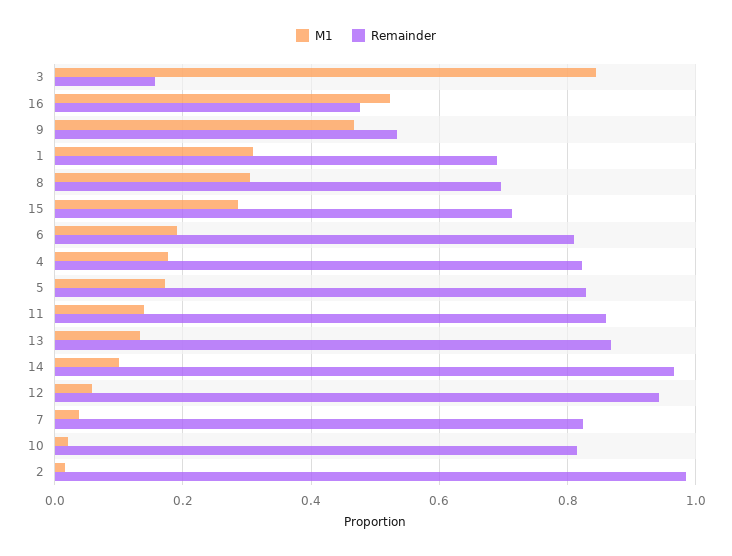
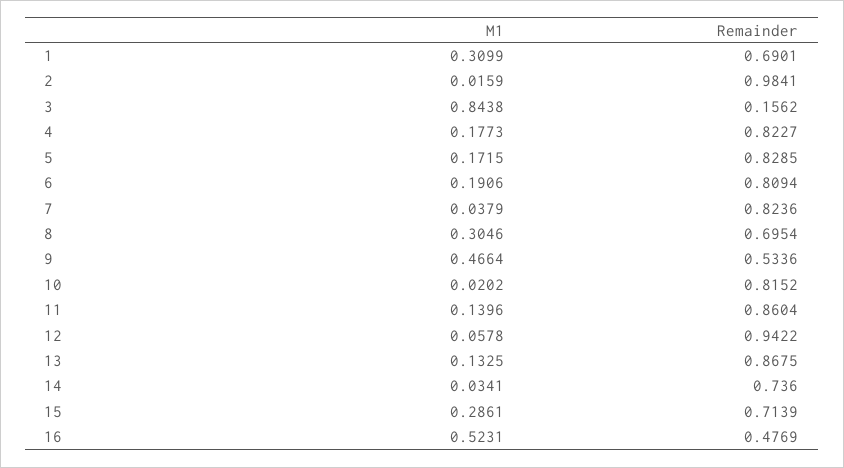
M1, 14: 0.1 -> 0.0341
Remainder, 14: 0.96 -> 0.736

